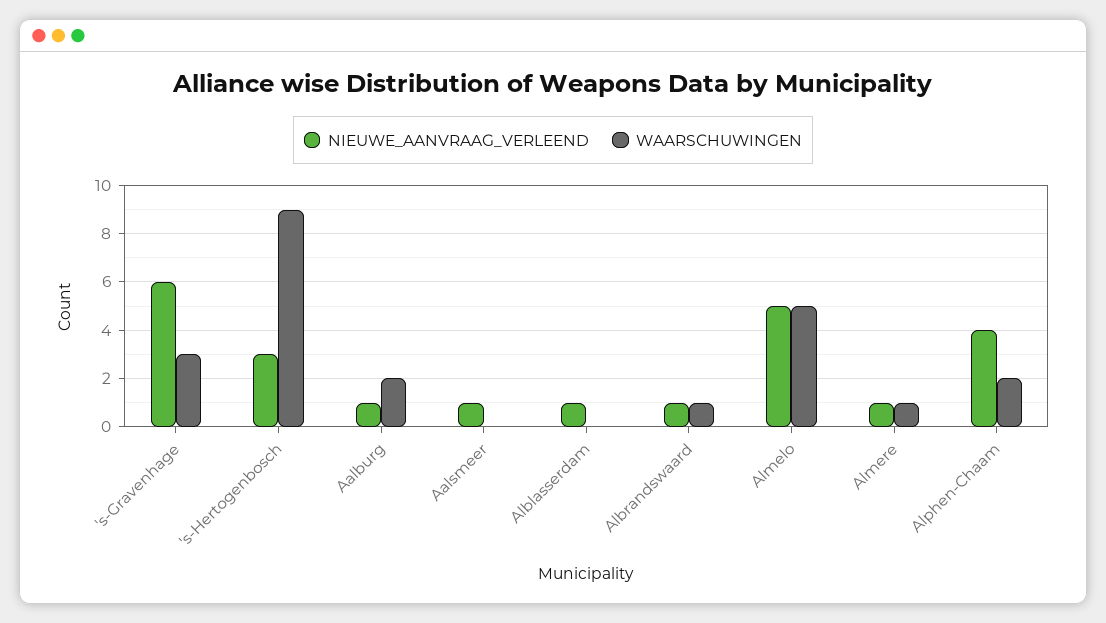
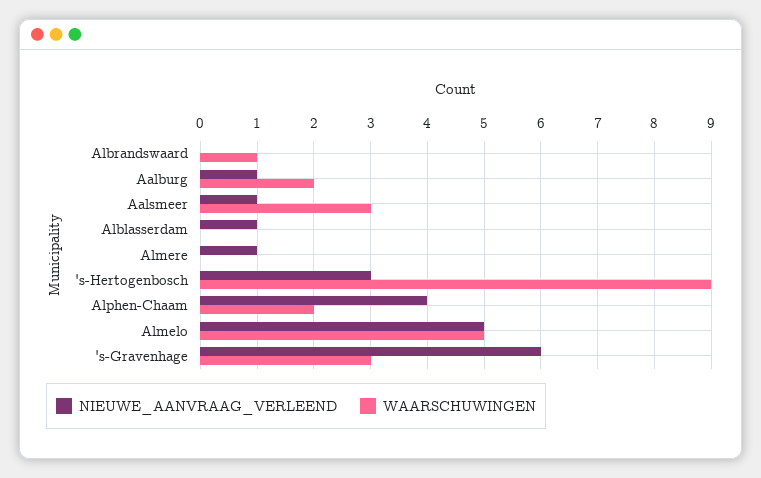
WAARSCHUWINGEN, Aalsmeer: 0 -> 3
NIEUWE_AANVRAAG_VERLEEND, Albrandswaard: 1 -> 0
WAARSCHUWINGEN, Almere: 1 -> 0

